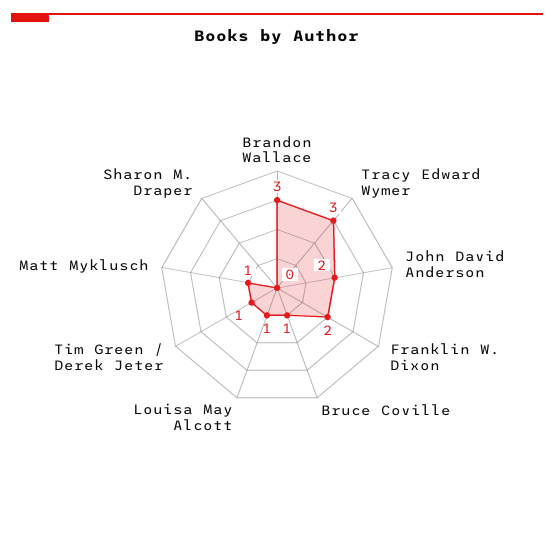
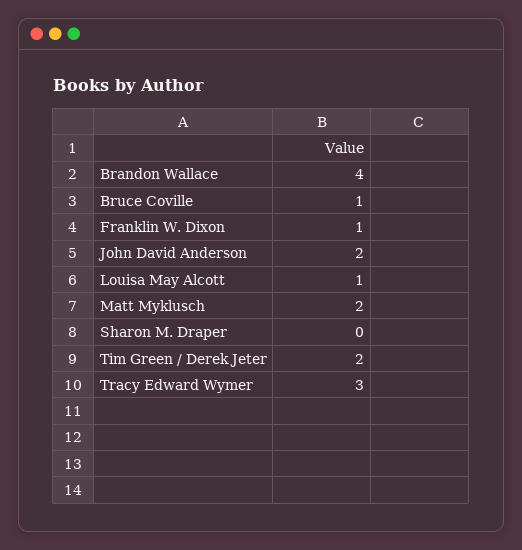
Brandon Wallace: 3 -> 4
Franklin W. Dixon: 2 -> 1
Tim Green / Derek Jeter: 1 -> 2
Matt Myklusch: 1 -> 2

